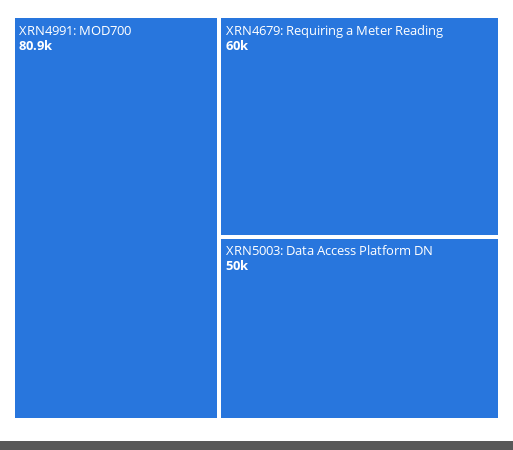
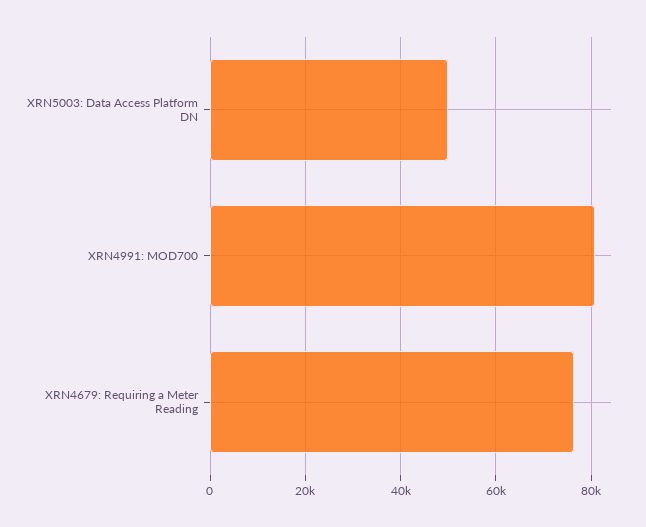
XRN4679: Requiring a Meter Reading: 60000 -> 76000

